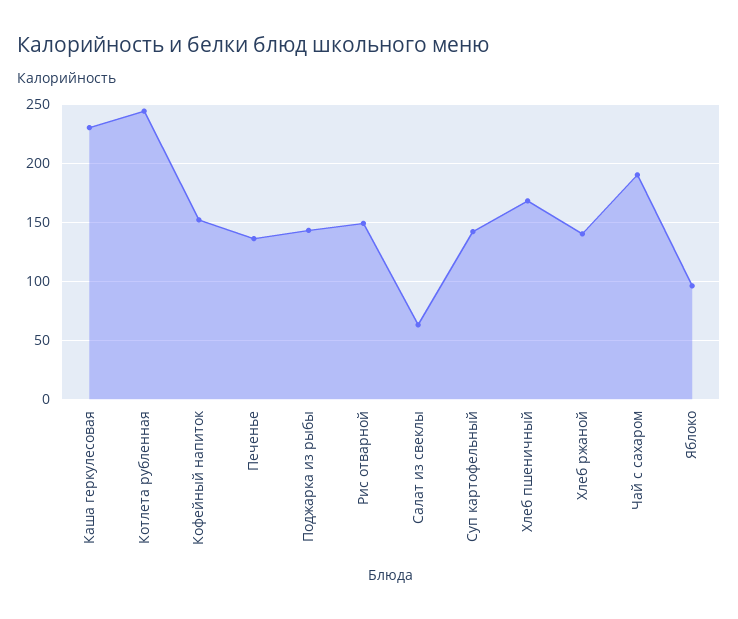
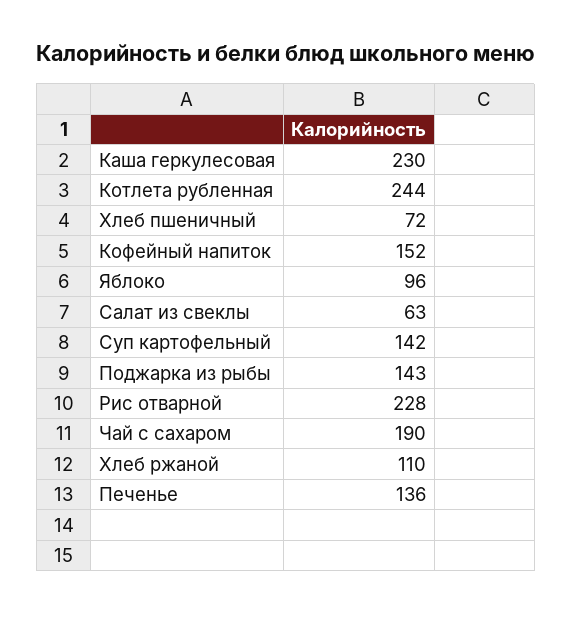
Рис отварной: 150 -> 228
Хлеб пшеничный: 170 -> 72
Хлеб ржаной: 140 -> 110

